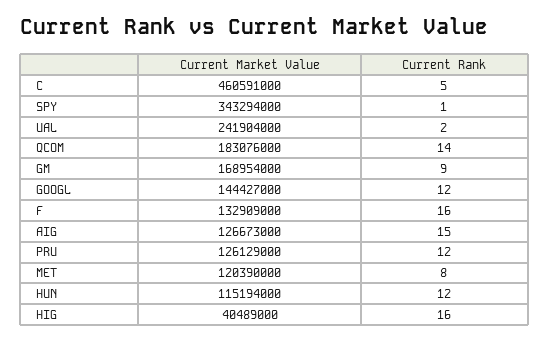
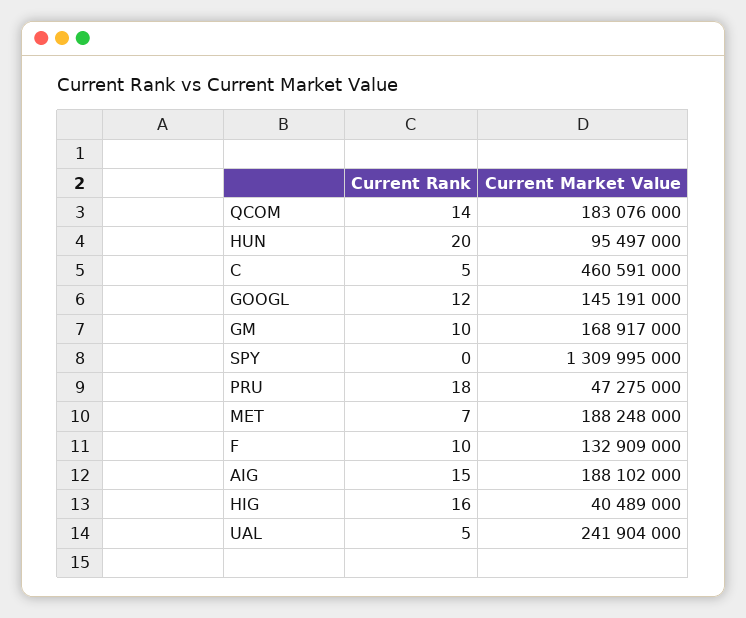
Current Market Value, SPY: 343294000 -> 1309995000
Current Rank, SPY: 1 -> 0
Current Rank, UAL: 2 -> 5
Current Market Value, GM: 168954000 -> 168917000
Current Rank, GM: 9 -> 10
Current Market Value, GOOGL: 144427000 -> 145191000
Current Rank, F: 16 -> 10
Current Market Value, AIG: 126673000 -> 188102000
Current Market Value, PRU: 126129000 -> 47275000
Current Rank, PRU: 12 -> 18
Current Market Value, MET: 120390000 -> 188248000
Current Rank, MET: 8 -> 7
Current Market Value, HUN: 115194000 -> 95497000
Current Rank, HUN: 12 -> 20

